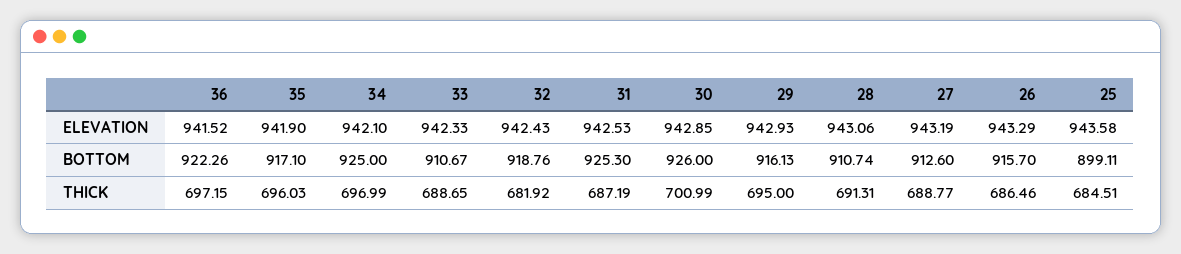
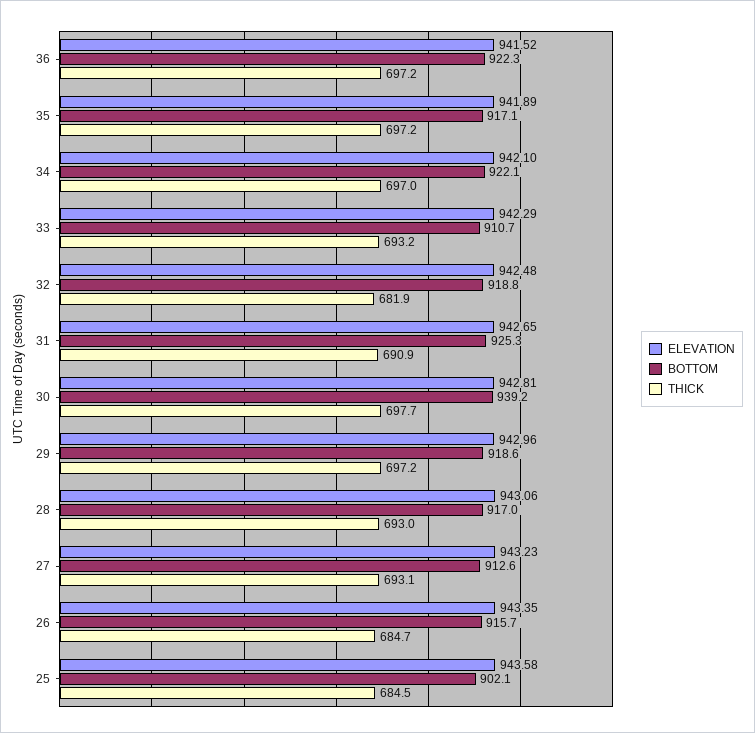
ELEVATION, 35: 941.9 -> 941.89
ELEVATION, 33: 942.33 -> 942.29
ELEVATION, 32: 942.43 -> 942.48
ELEVATION, 31: 942.53 -> 942.65
ELEVATION, 30: 942.85 -> 942.81
ELEVATION, 29: 942.93 -> 942.96
ELEVATION, 27: 943.19 -> 943.23
ELEVATION, 26: 943.29 -> 943.35
BOTTOM, 34: 925 -> 922.1
BOTTOM, 30: 926 -> 939.2
BOTTOM, 29: 916.13 -> 918.6
BOTTOM, 28: 910.74 -> 917
BOTTOM, 25: 899.11 -> 902.1
THICK, 35: 696.03 -> 697.2
THICK, 33: 688.65 -> 693.2
THICK, 31: 687.19 -> 690.9
THICK, 30: 700.99 -> 697.7
THICK, 29: 695 -> 697.2
THICK, 28: 691.31 -> 693
THICK, 27: 688.77 -> 693.1
THICK, 26: 686.46 -> 684.7

